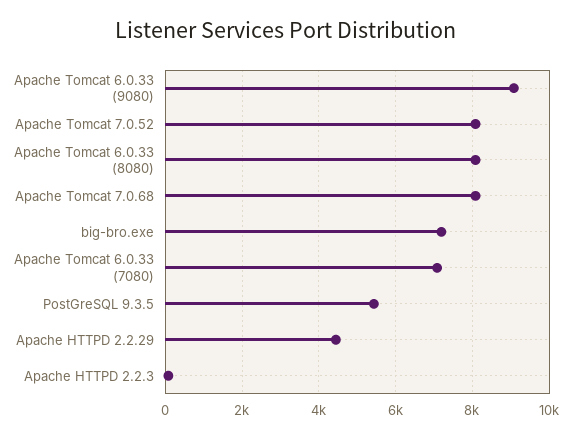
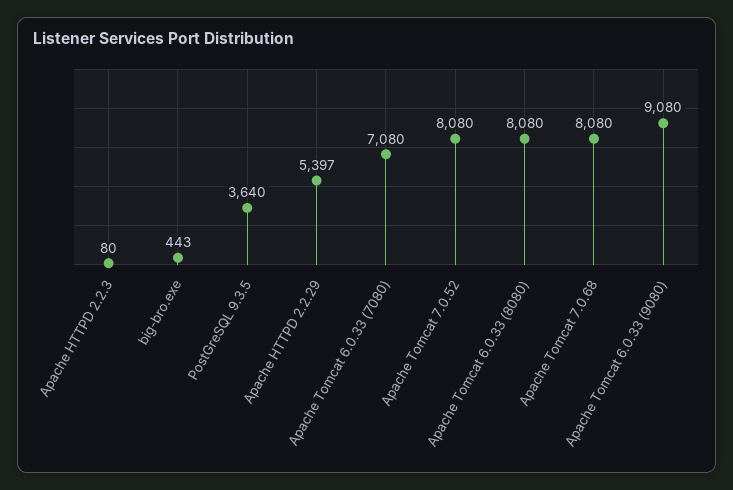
big-bro.exe: 7200 -> 443
PostGreSQL 9.3.5: 5400 -> 3640
Apache HTTPD 2.2.29: 4400 -> 5397

